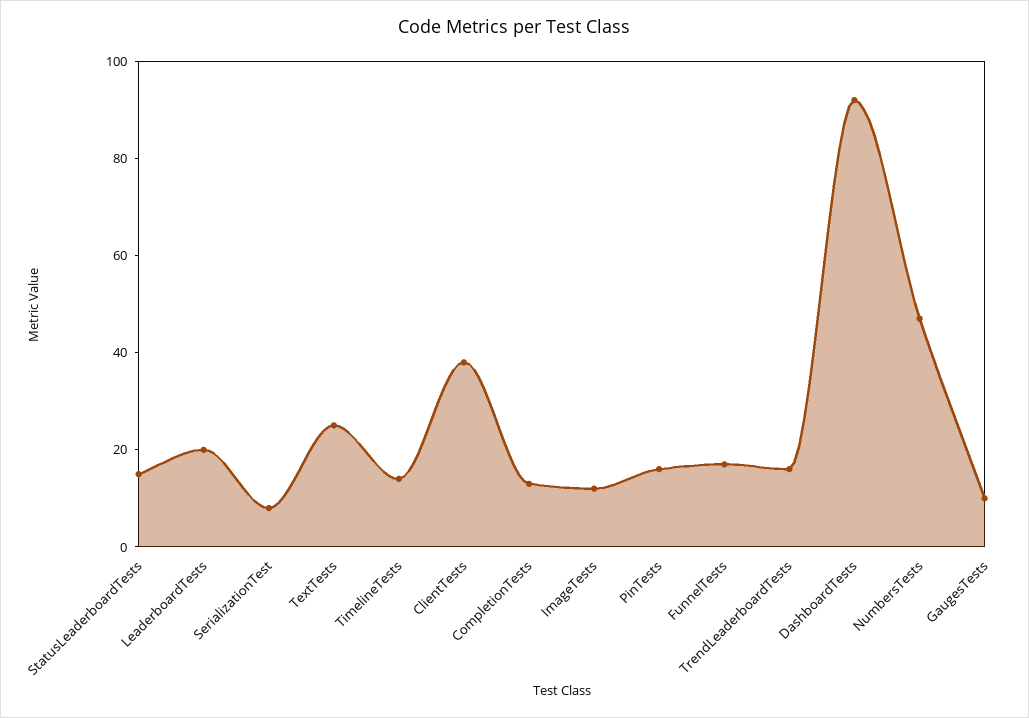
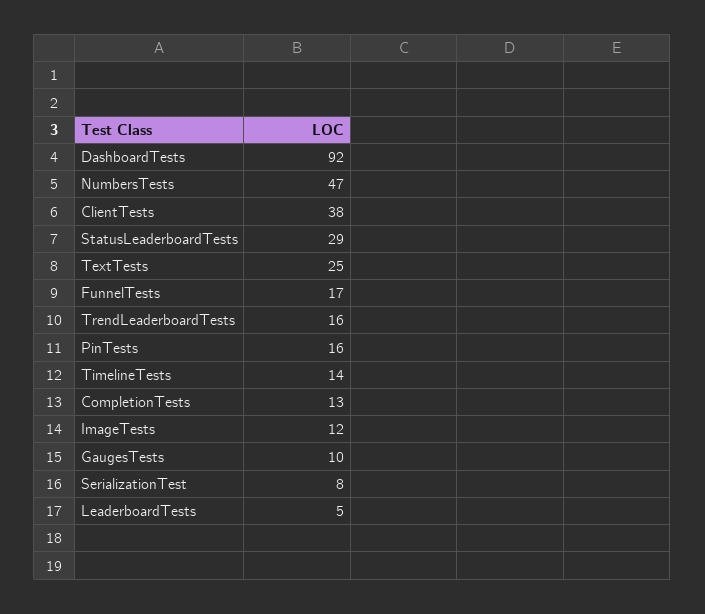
StatusLeaderboardTests: 15 -> 29
LeaderboardTests: 20 -> 5

